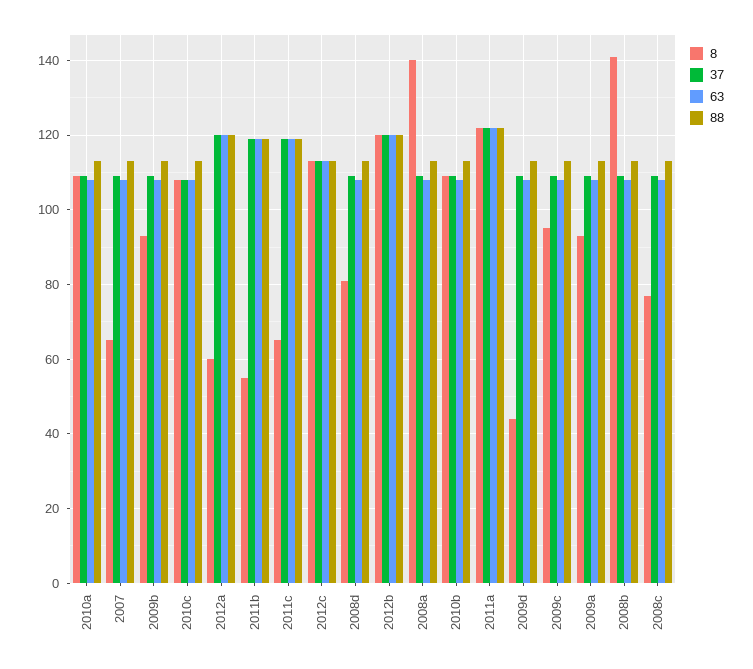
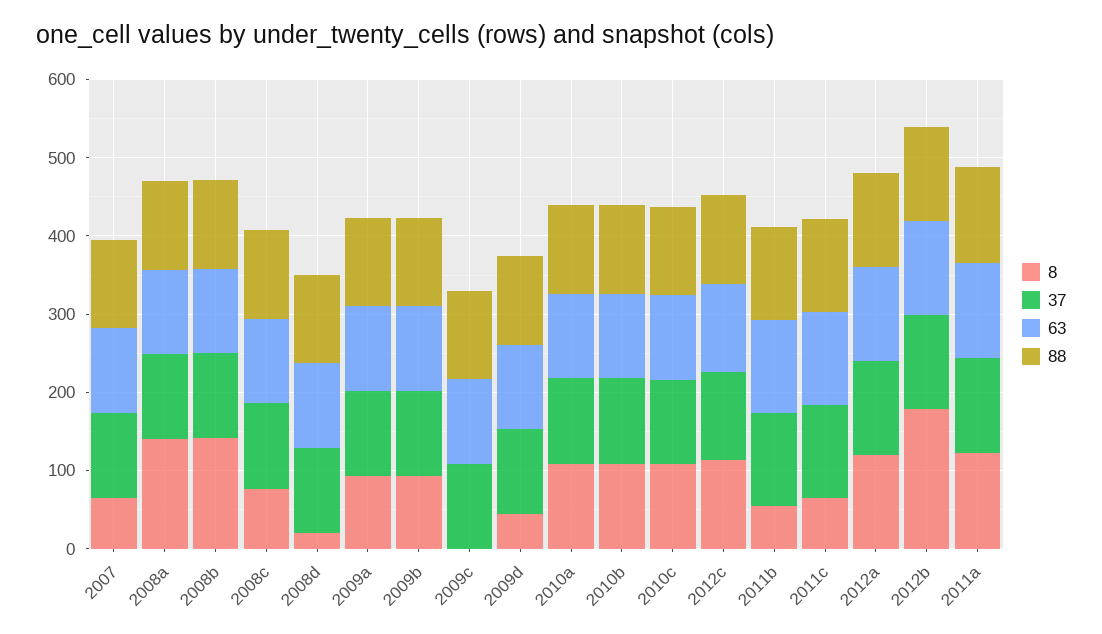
8, 2012a: 60 -> 120
8, 2008d: 80 -> 20
8, 2012b: 120 -> 180
8, 2009c: 95 -> 0

